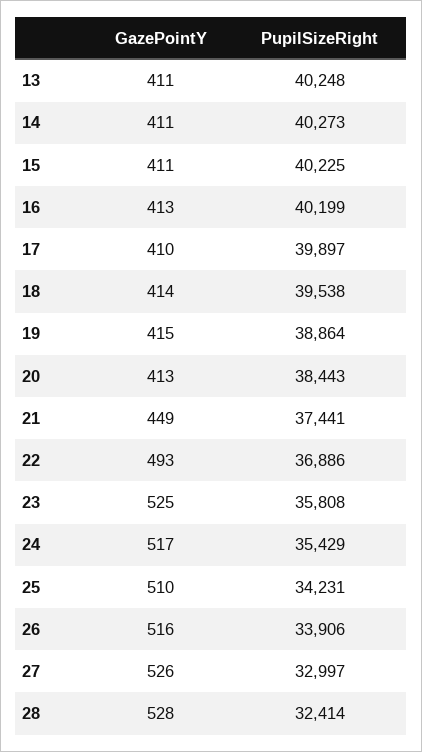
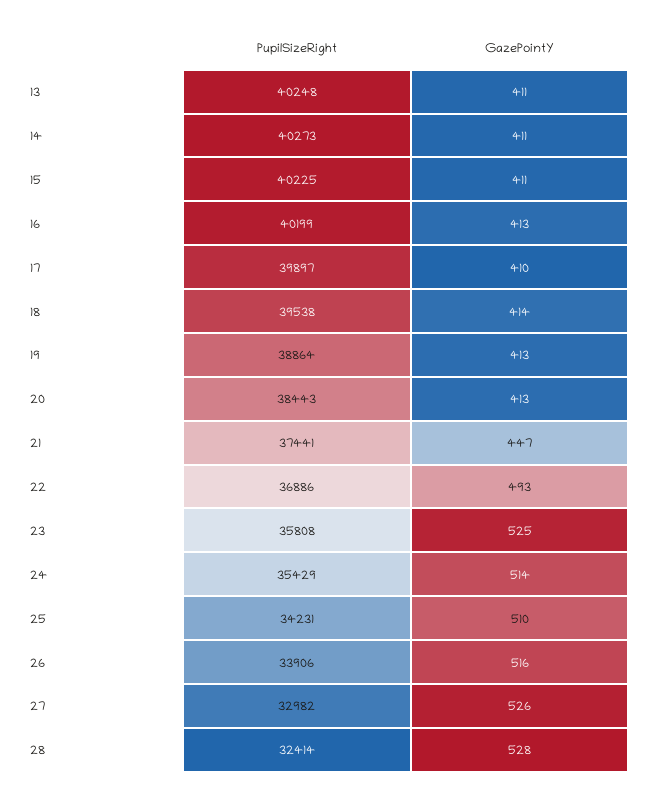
GazePointY, 19: 415 -> 413
GazePointY, 21: 449 -> 447
GazePointY, 24: 517 -> 514
PupilSizeRight, 27: 32997 -> 32982

